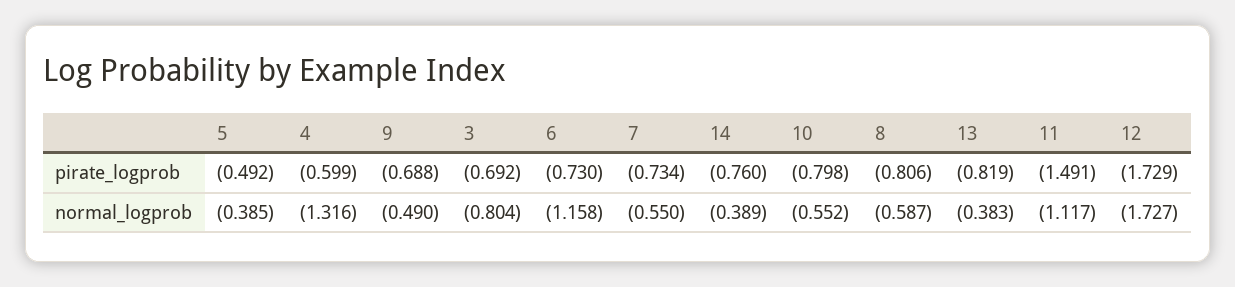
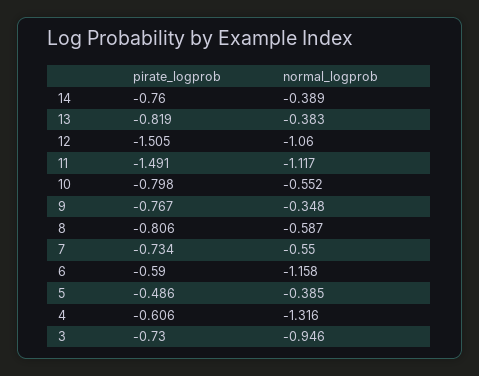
5, pirate_logprob: -0.492 -> -0.486
4, pirate_logprob: -0.599 -> -0.606
9, pirate_logprob: -0.688 -> -0.767
3, pirate_logprob: -0.692 -> -0.73
6, pirate_logprob: -0.73 -> -0.59
12, pirate_logprob: -1.729 -> -1.505
9, normal_logprob: -0.49 -> -0.348
3, normal_logprob: -0.804 -> -0.946
12, normal_logprob: -1.727 -> -1.06

